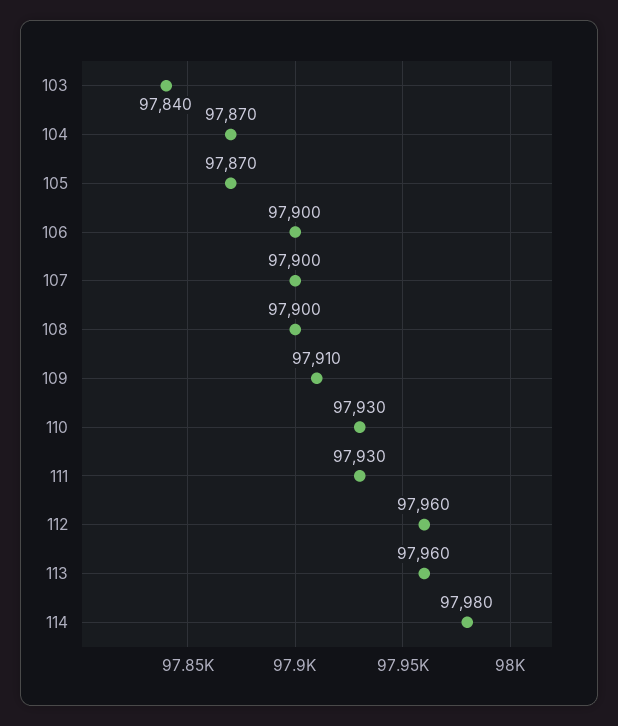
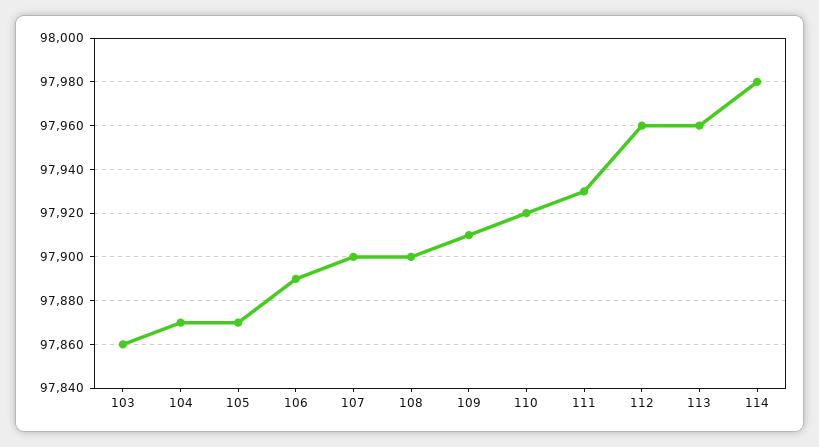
103: 97840 -> 97860
106: 97900 -> 97890
110: 97930 -> 97920

